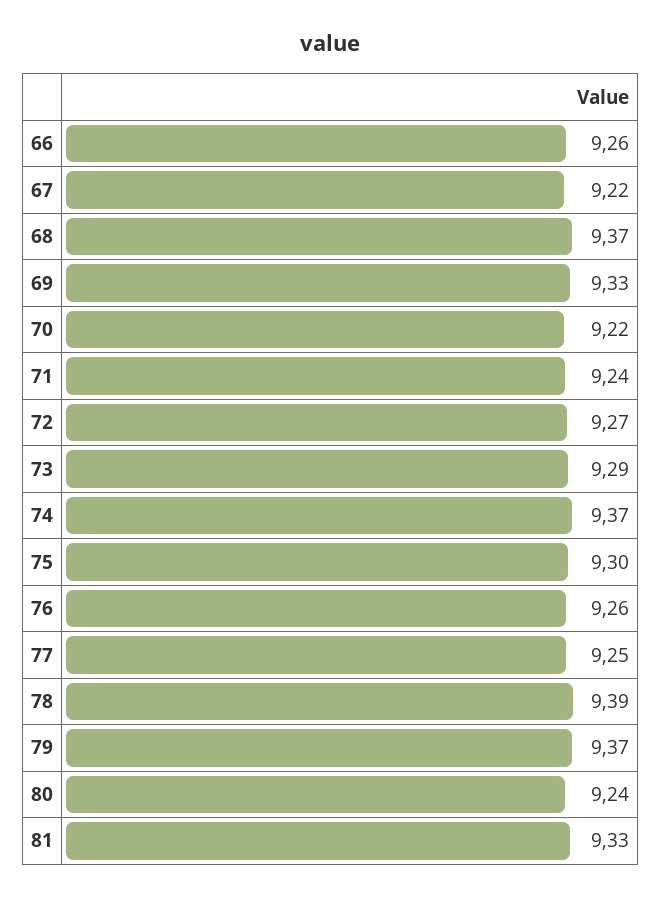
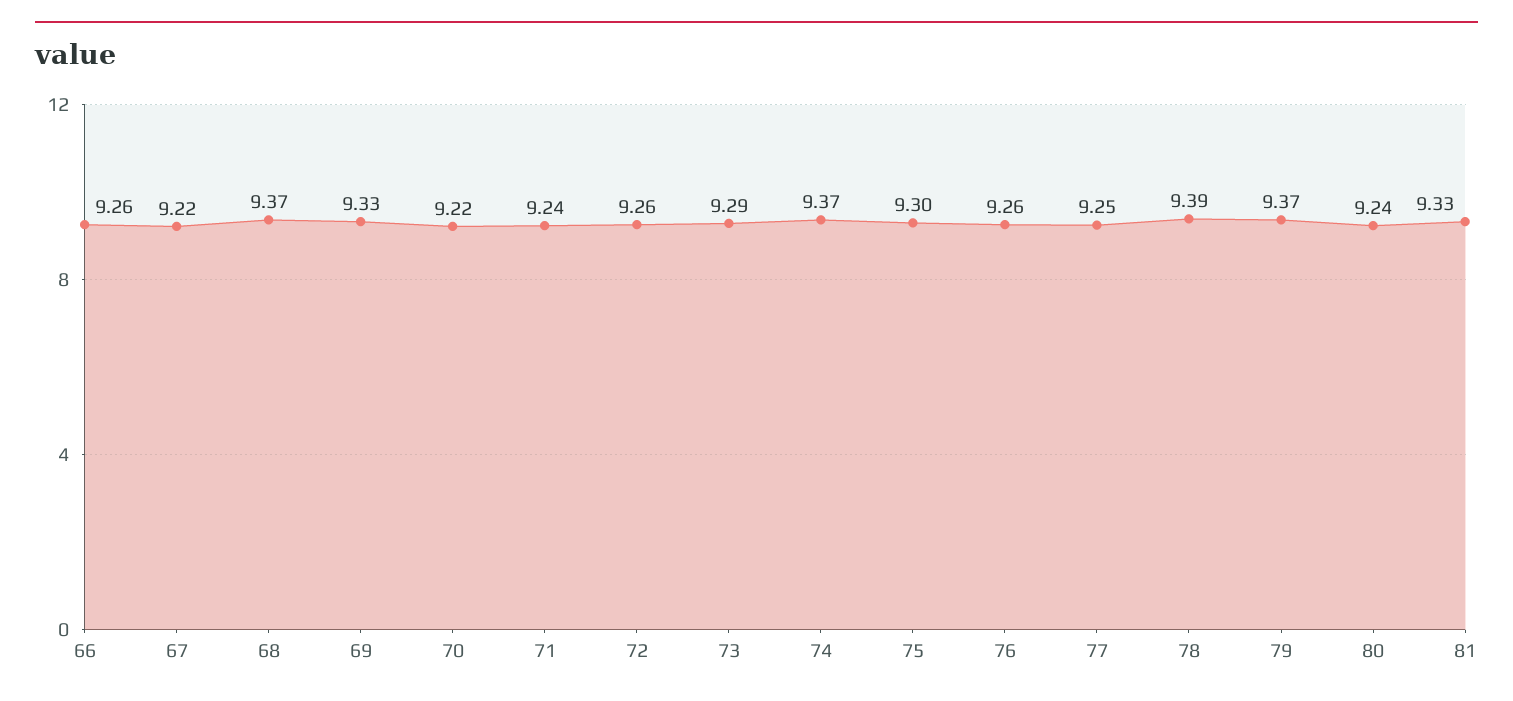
72: 9.27 -> 9.26

